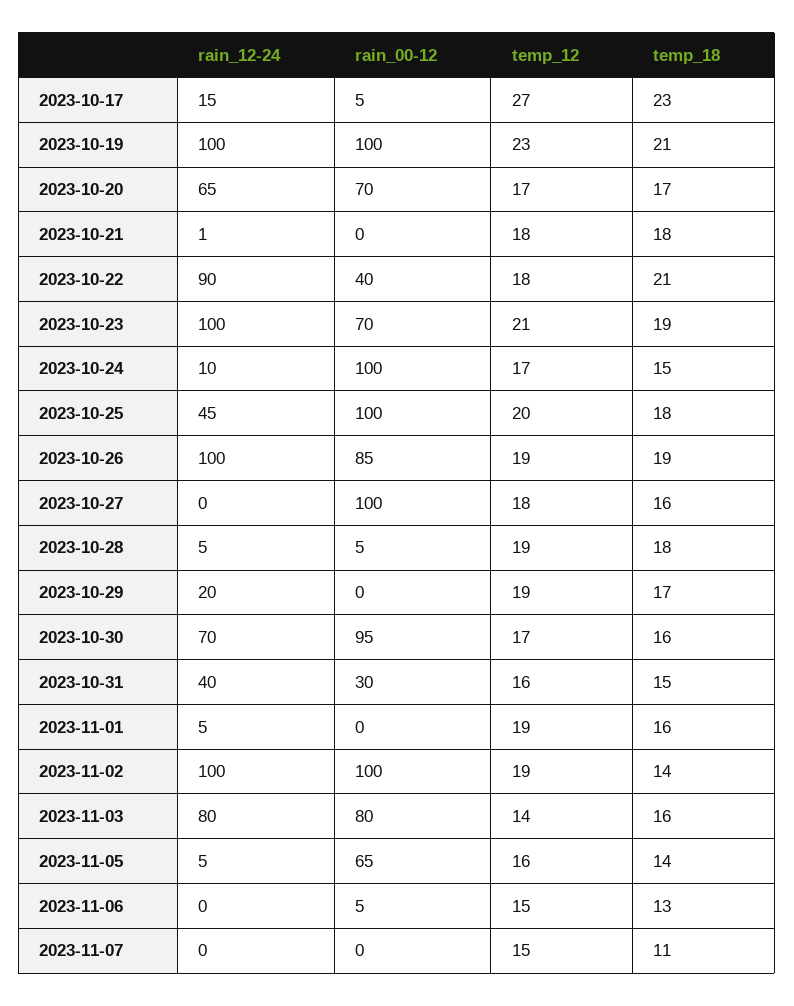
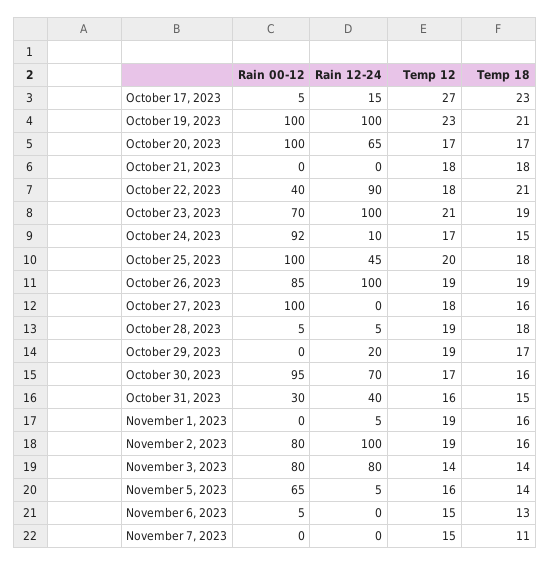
rain_00-12, 2023-10-20: 70 -> 100
rain_12-24, 2023-10-21: 1 -> 0
rain_00-12, 2023-10-24: 100 -> 92
rain_00-12, 2023-11-02: 100 -> 80
temp_18, 2023-11-02: 14 -> 16
temp_18, 2023-11-03: 16 -> 14

